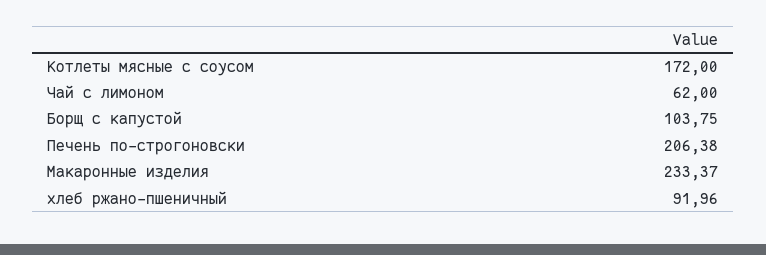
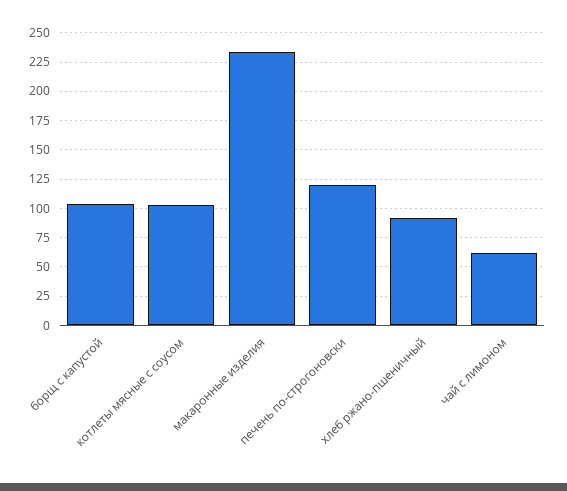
Котлеты мясные с соусом: 172 -> 100
Печень по-строгоновски: 206.38 -> 125

